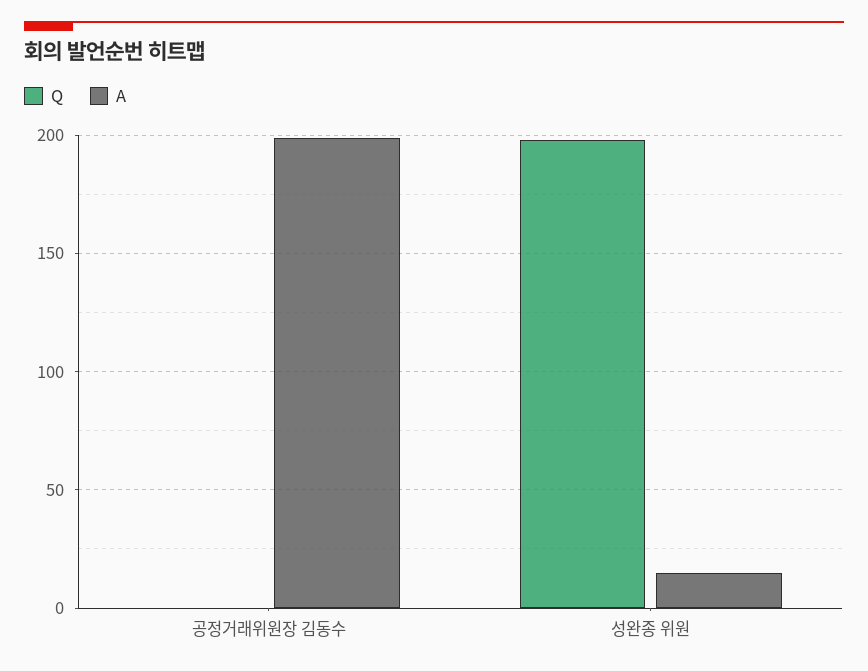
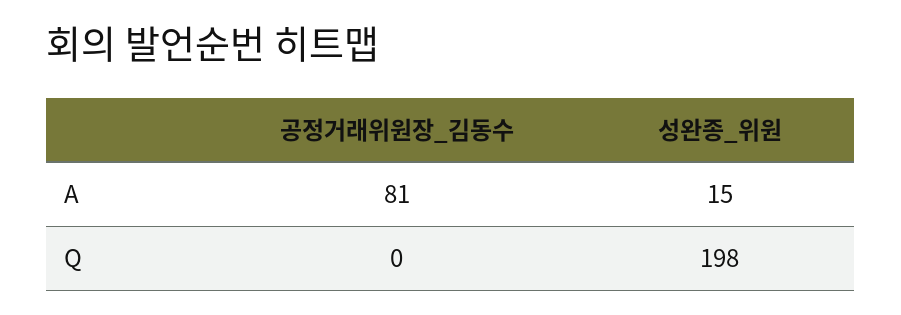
A, 공정거래위원장 김동수: 200 -> 81

